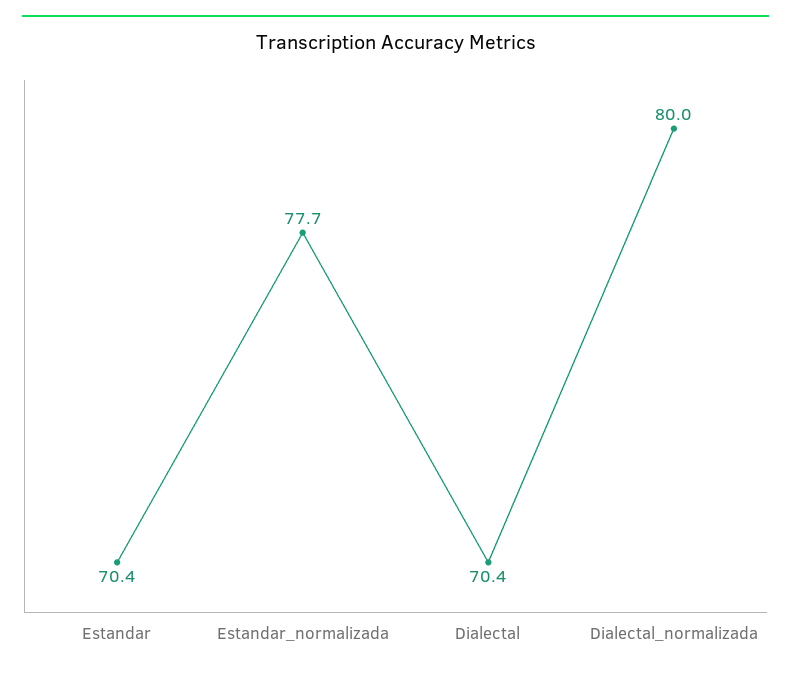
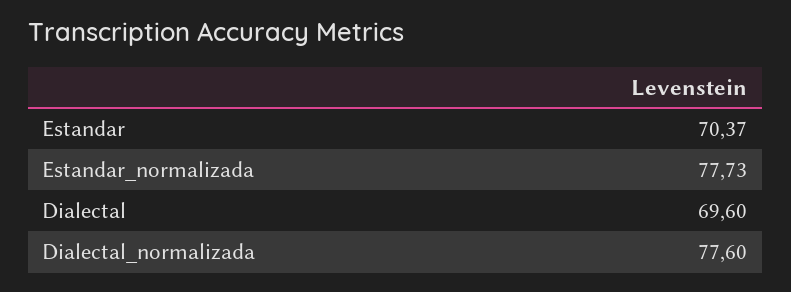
Dialectal: 70.4 -> 69.6
Dialectal_normalizada: 80 -> 77.6

